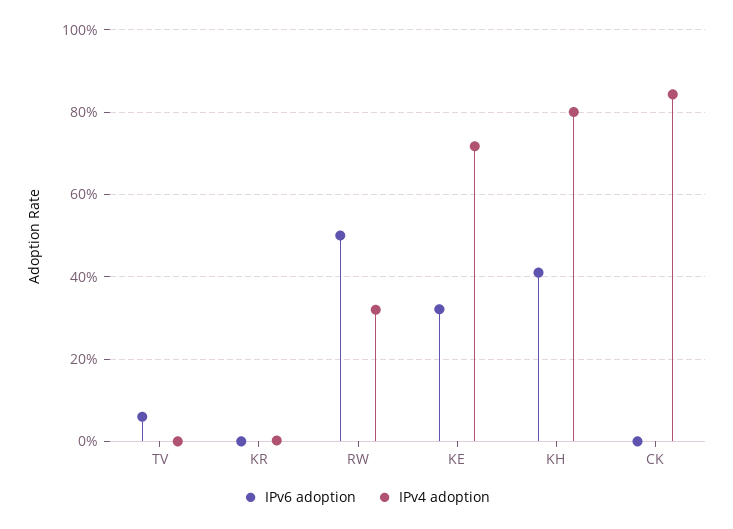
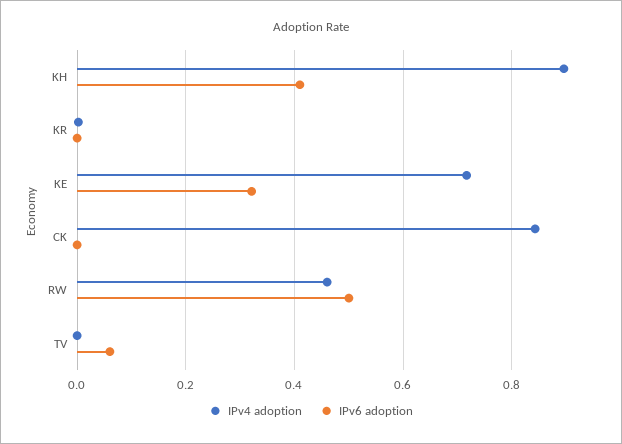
IPv4 adoption, RW: 0.32 -> 0.46
IPv4 adoption, KH: 0.8 -> 0.9

